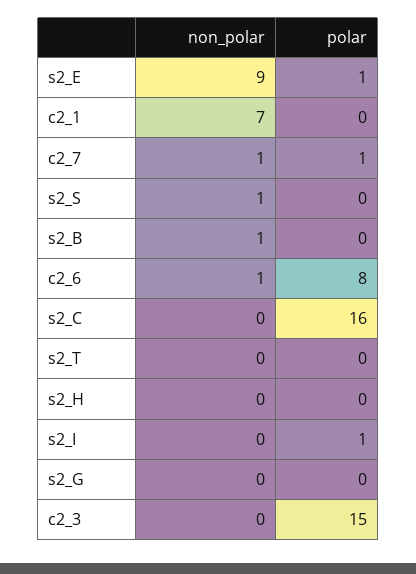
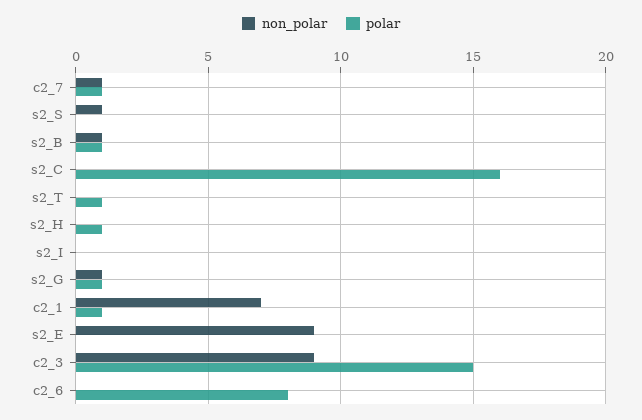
polar, s2_E: 1 -> 0
polar, c2_1: 0 -> 1
polar, s2_B: 0 -> 1
non_polar, c2_6: 1 -> 0
polar, s2_T: 0 -> 1
polar, s2_H: 0 -> 1
polar, s2_I: 1 -> 0
non_polar, s2_G: 0 -> 1
polar, s2_G: 0 -> 1
non_polar, c2_3: 0 -> 9

